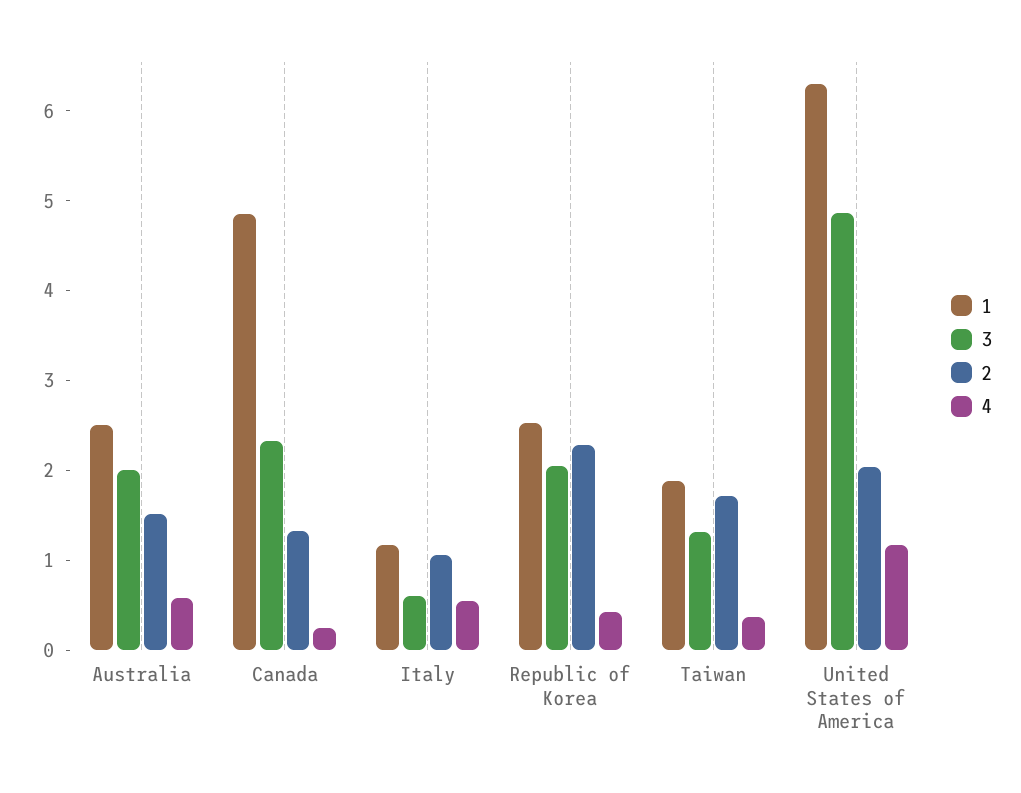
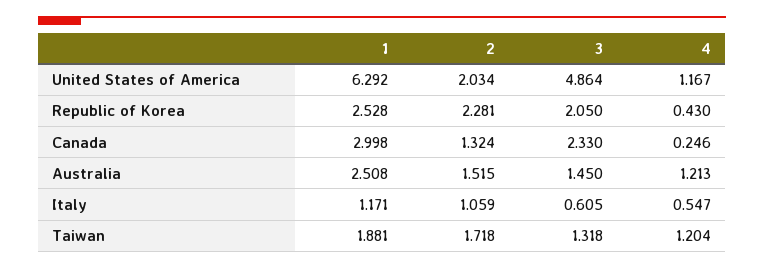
3, Australia: 2 -> 1.45
4, Australia: 0.6 -> 1.213
1, Canada: 4.8 -> 2.998
4, Taiwan: 0.4 -> 1.204

